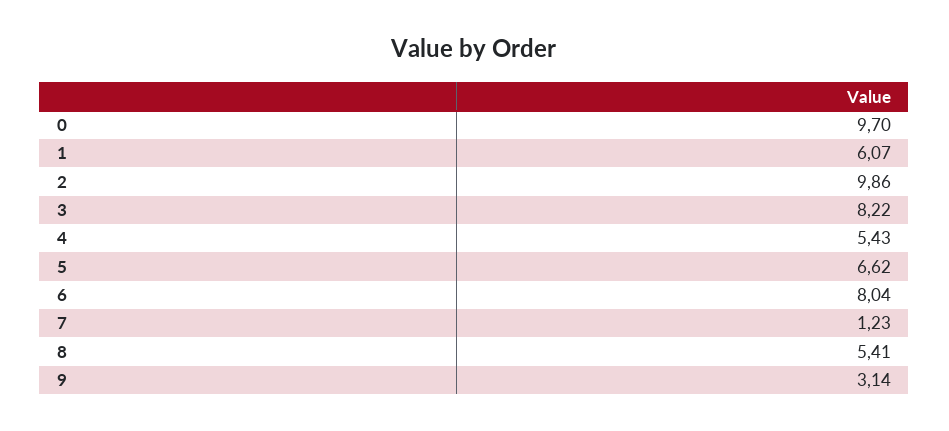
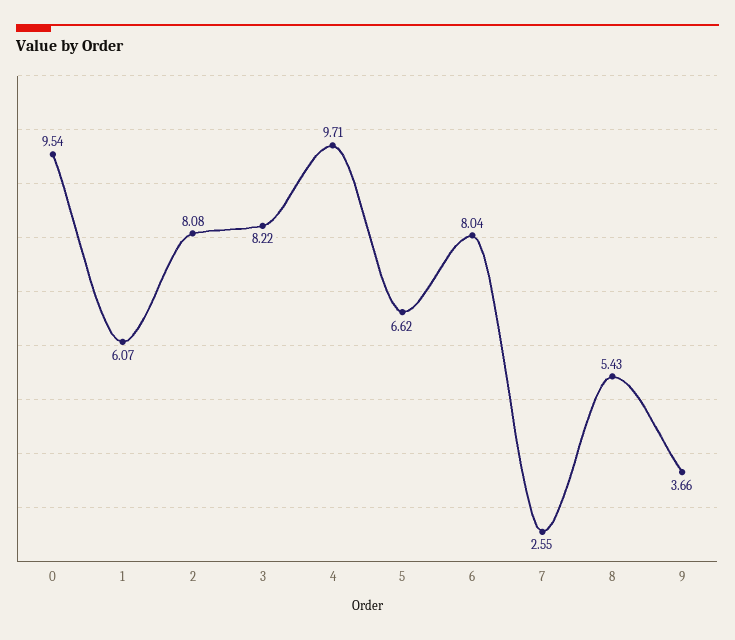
0: 9.7 -> 9.54
2: 9.86 -> 8.08
4: 5.43 -> 9.71
7: 1.23 -> 2.55
8: 5.41 -> 5.43
9: 3.14 -> 3.66

